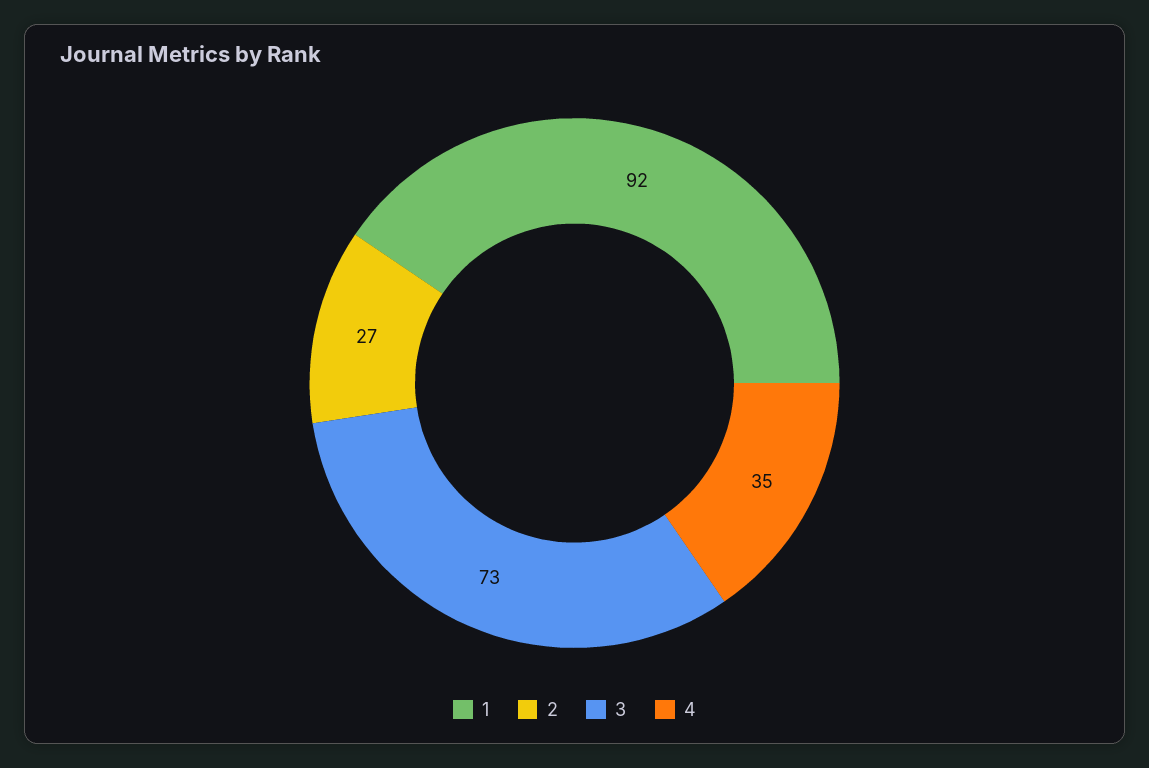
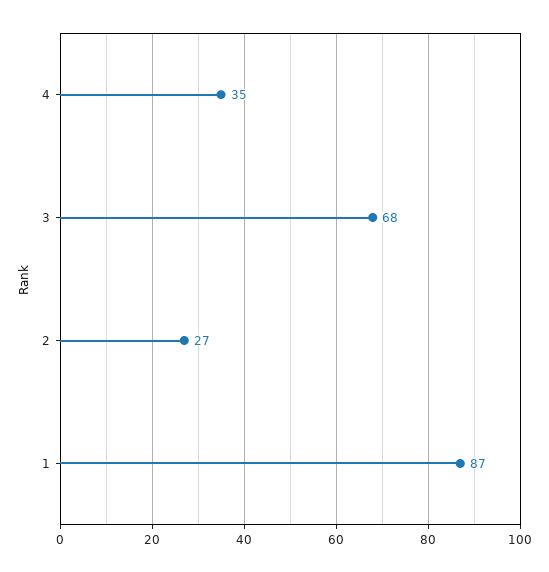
1: 92 -> 87
3: 73 -> 68

